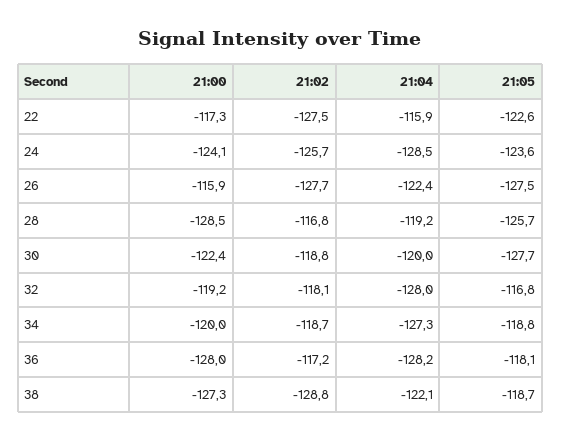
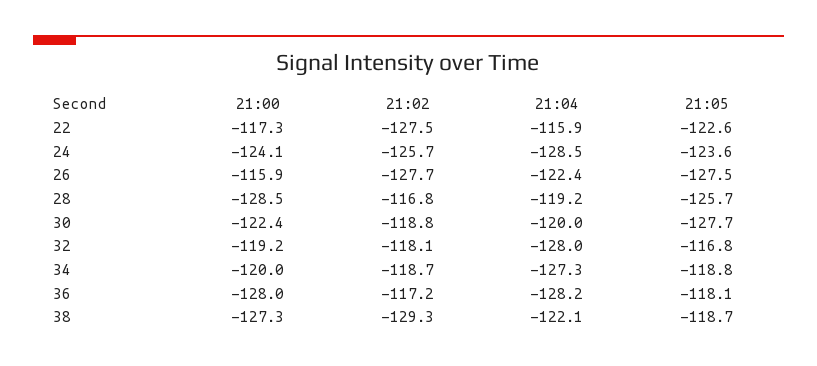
21:02, 38: -128.8 -> -129.3

